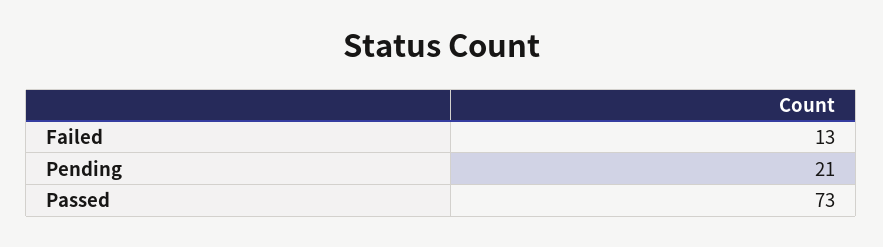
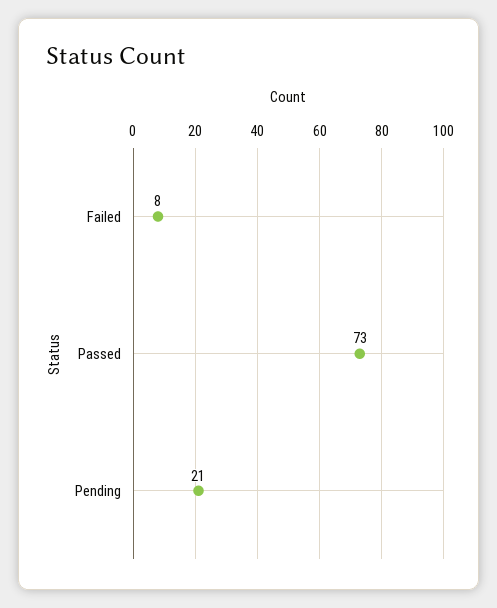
Failed: 13 -> 8

